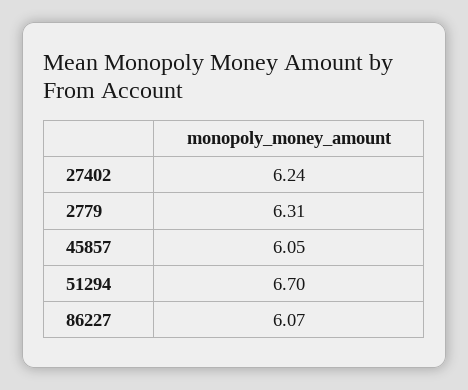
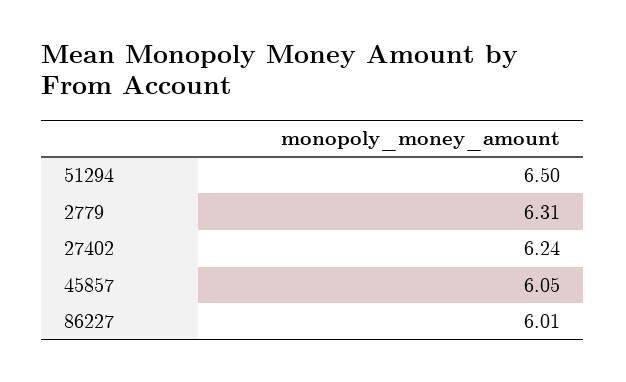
51294: 6.7 -> 6.5
86227: 6.07 -> 6.01

